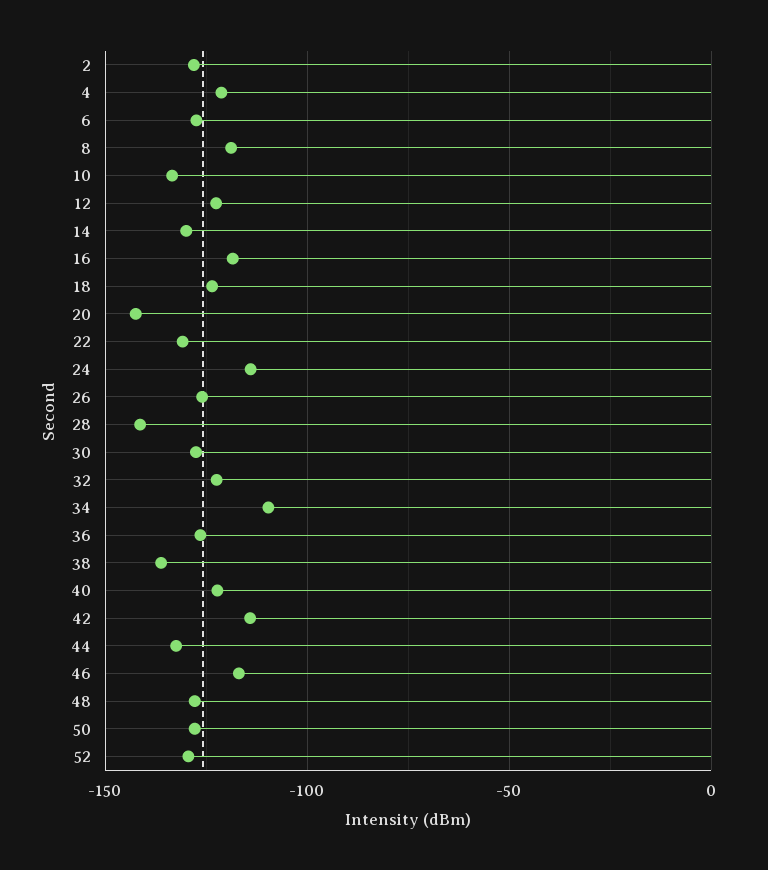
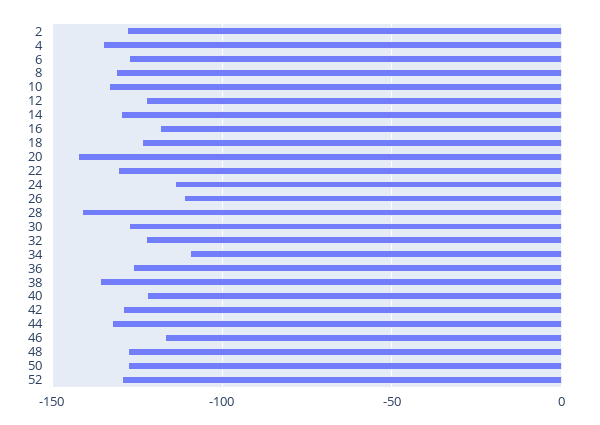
4: -120 -> -135
8: -120 -> -130
26: -125 -> -110
42: -115 -> -130

